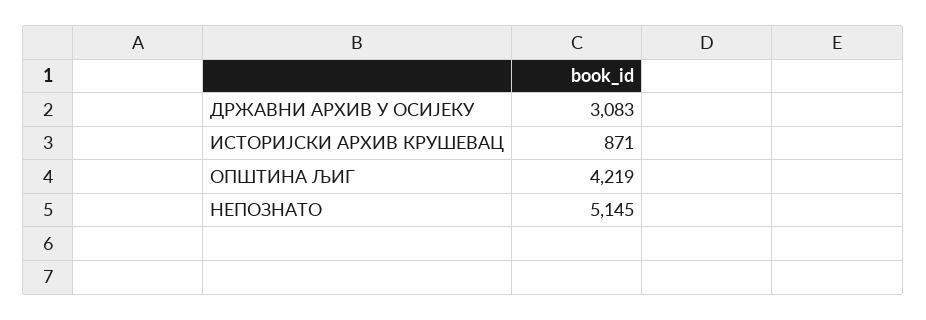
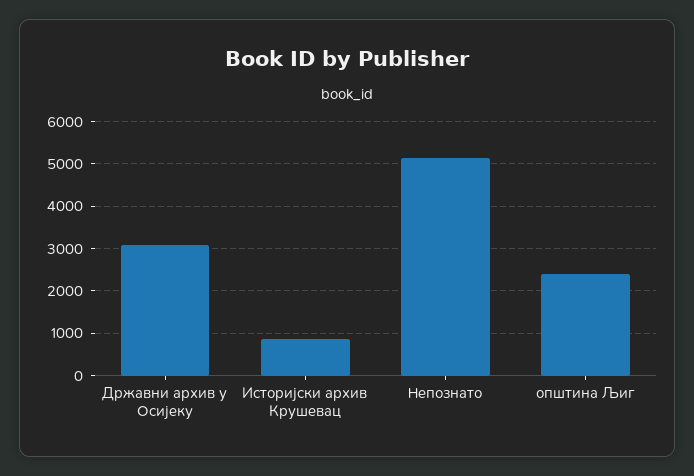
ОПШТИНА ЉИГ: 4219 -> 2400

